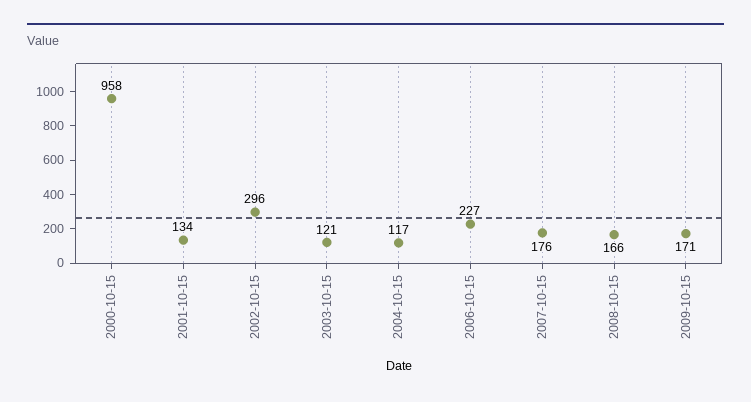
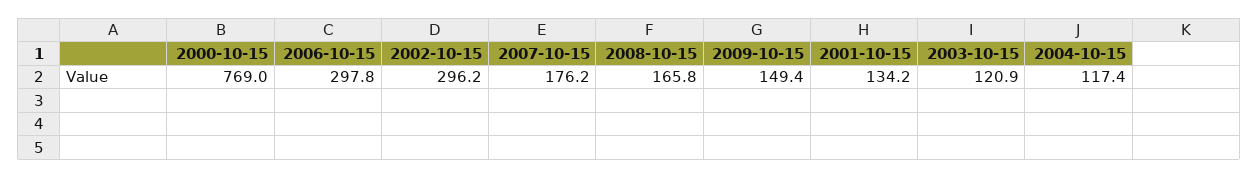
2000-10-15: 958 -> 769
2006-10-15: 227 -> 297.8
2009-10-15: 171 -> 149.4

